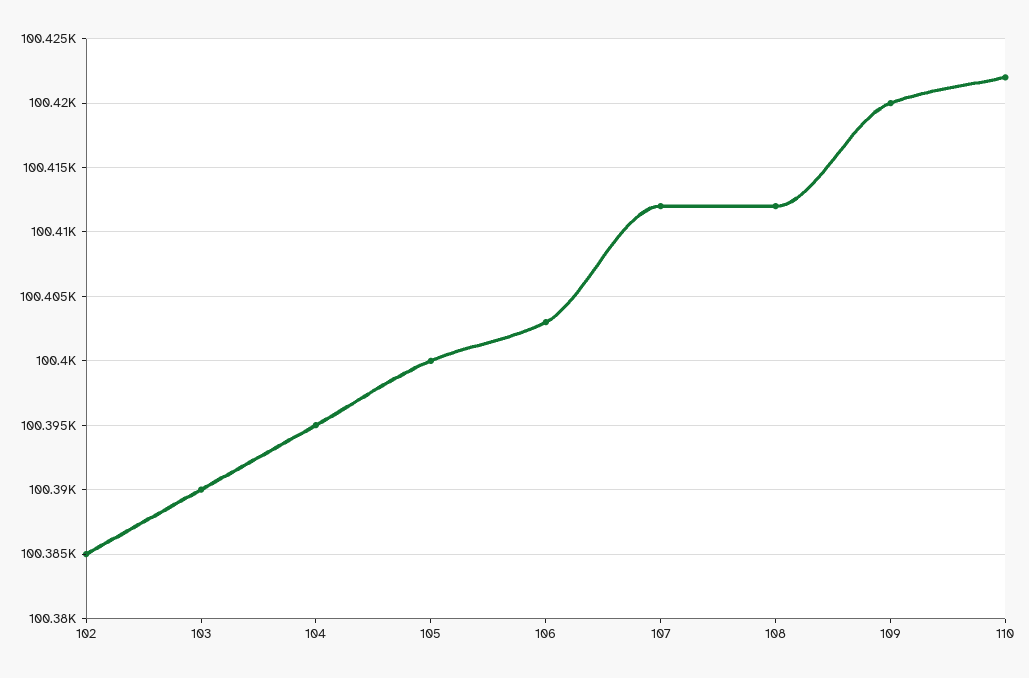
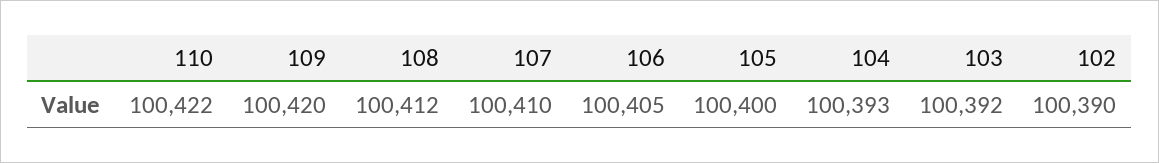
102: 100385 -> 100390
103: 100390 -> 100392
104: 100395 -> 100393
106: 100403 -> 100405
107: 100412 -> 100410

